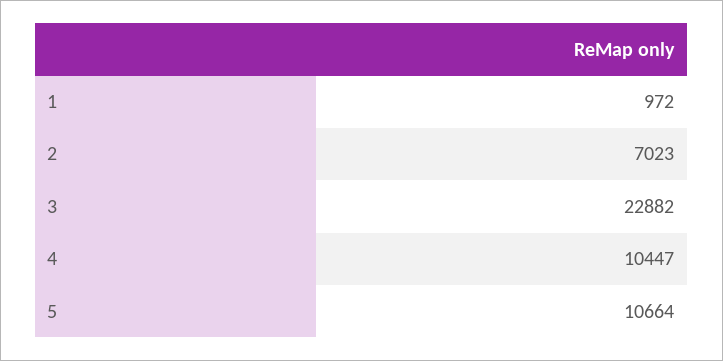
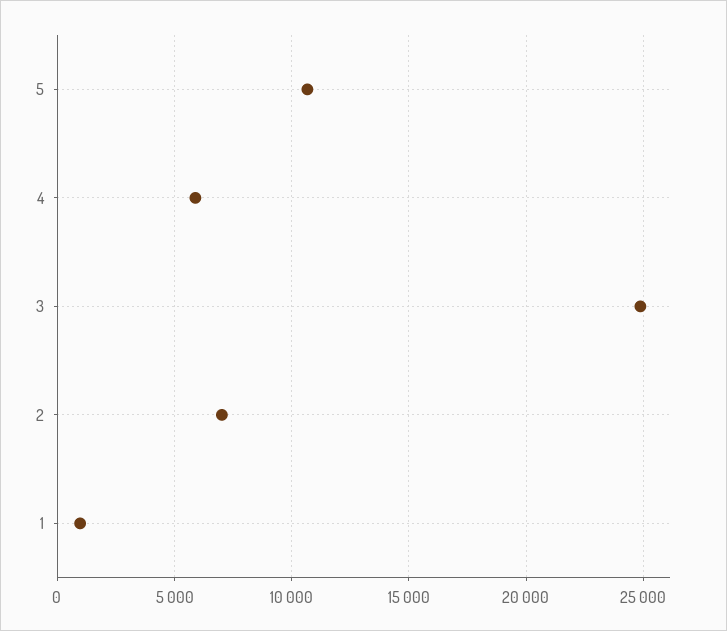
3: 22882 -> 25000
4: 10447 -> 6000

